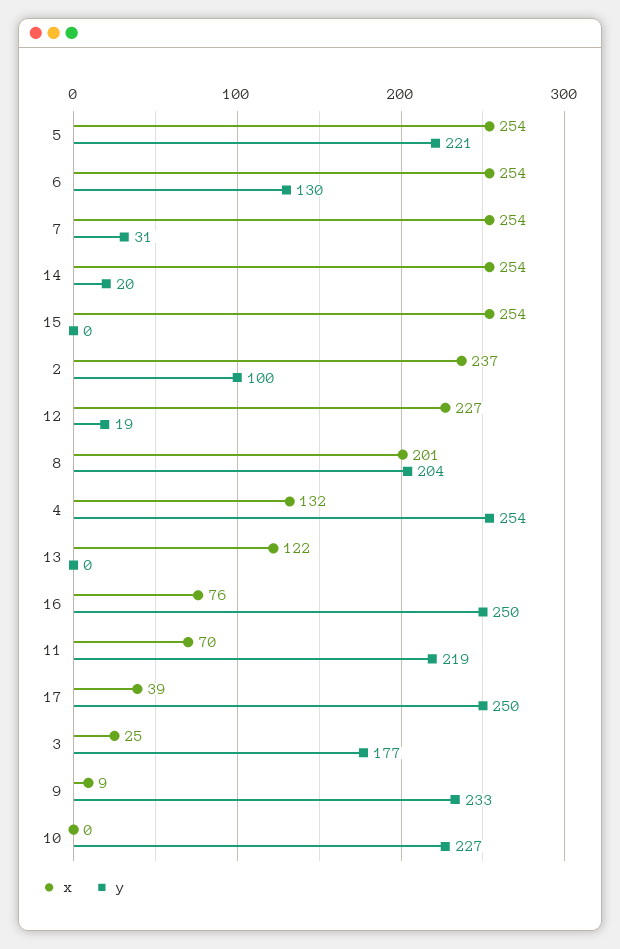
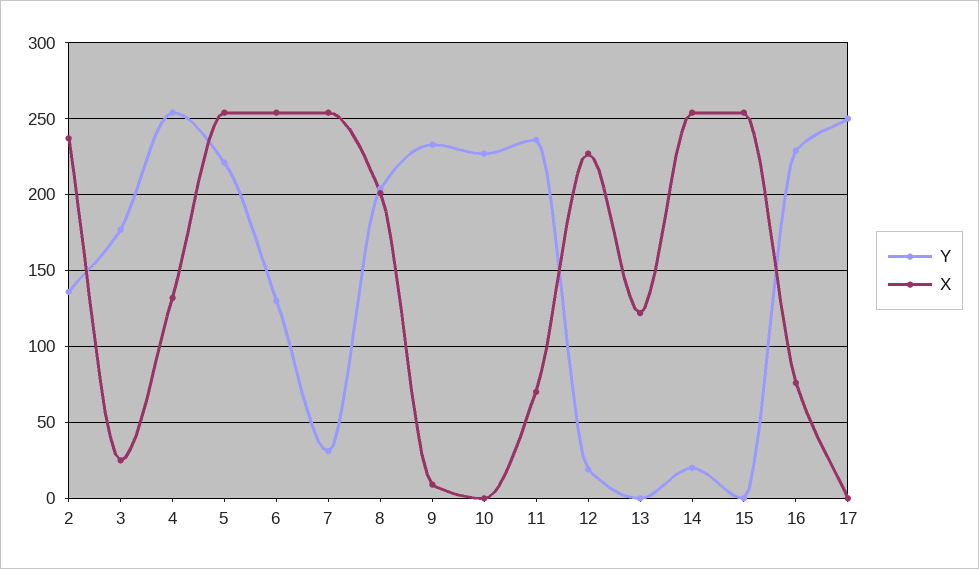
y, 2: 100 -> 135
y, 16: 250 -> 230
y, 11: 219 -> 235
x, 17: 39 -> 0

